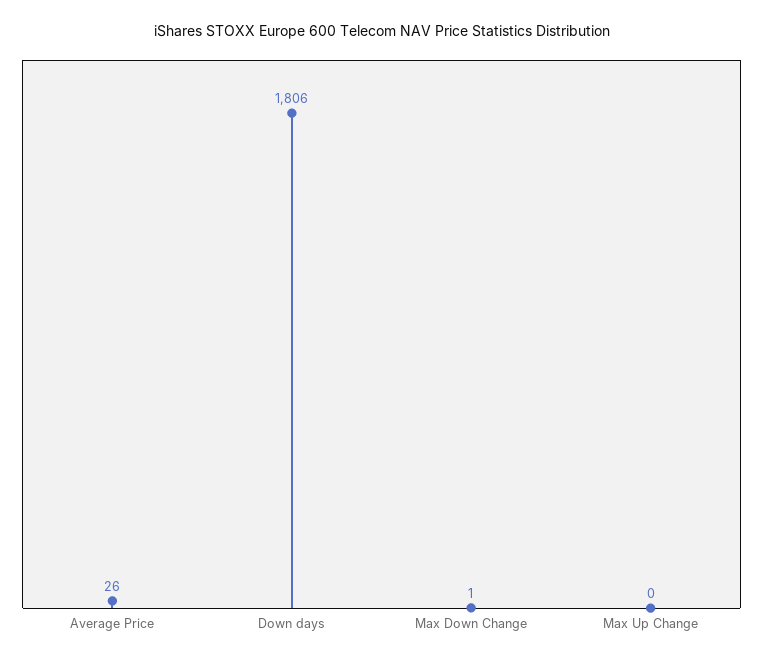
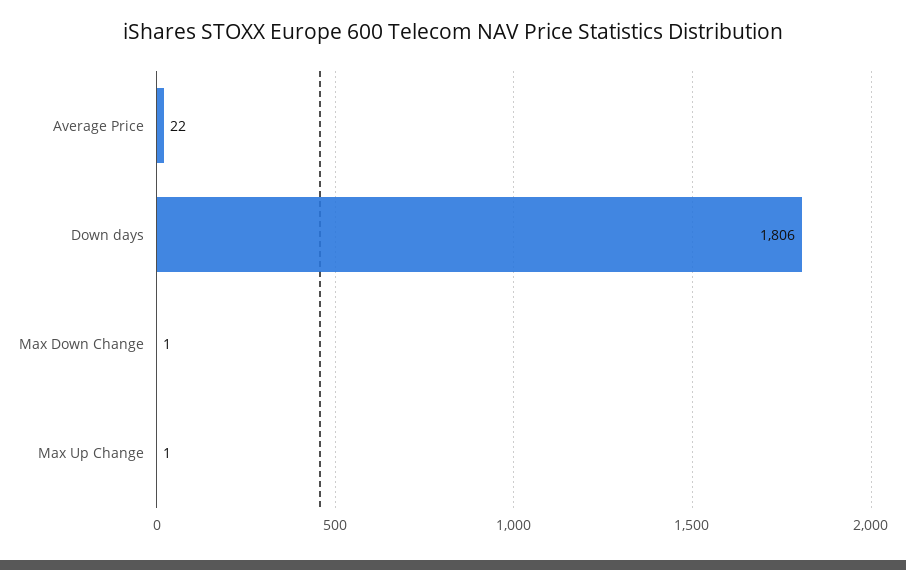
Average Price: 26 -> 22
Max Up Change: 0 -> 1

